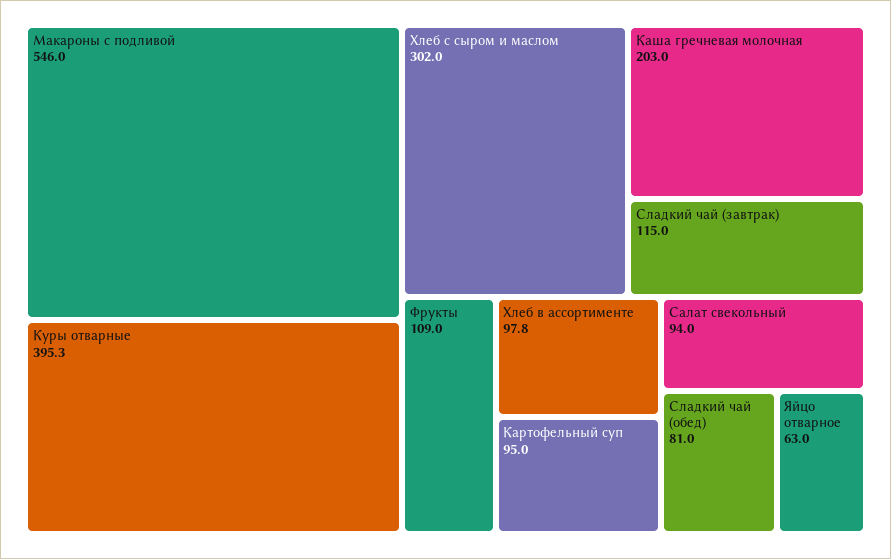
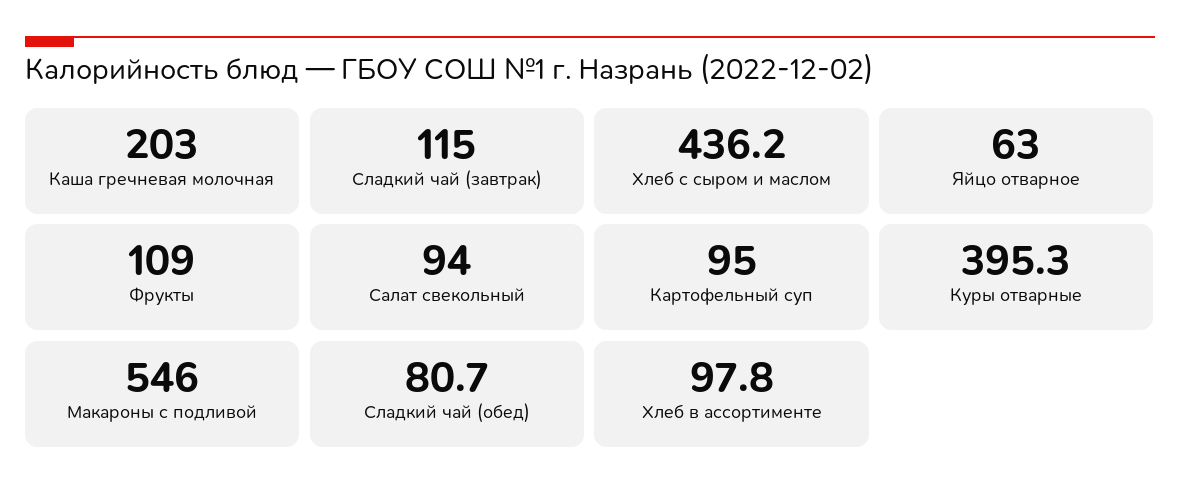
Хлеб с сыром и маслом: 302 -> 436.2
Сладкий чай (обед): 81 -> 80.7

